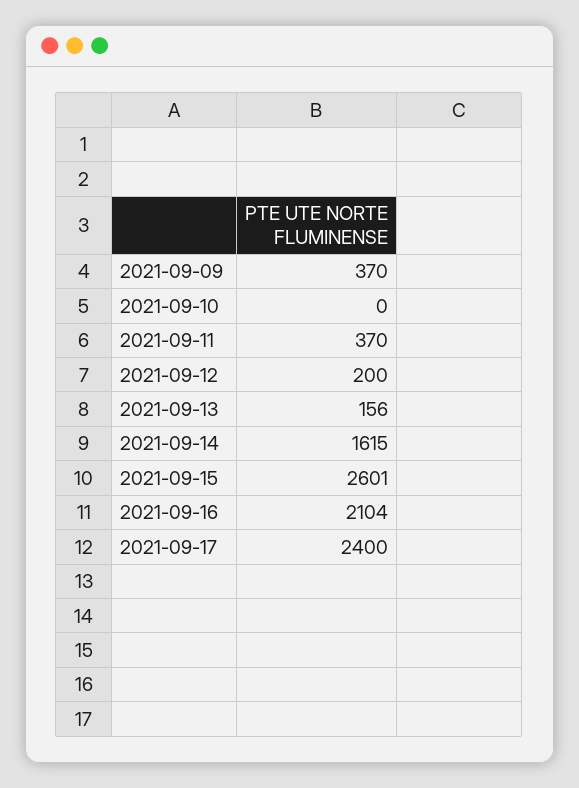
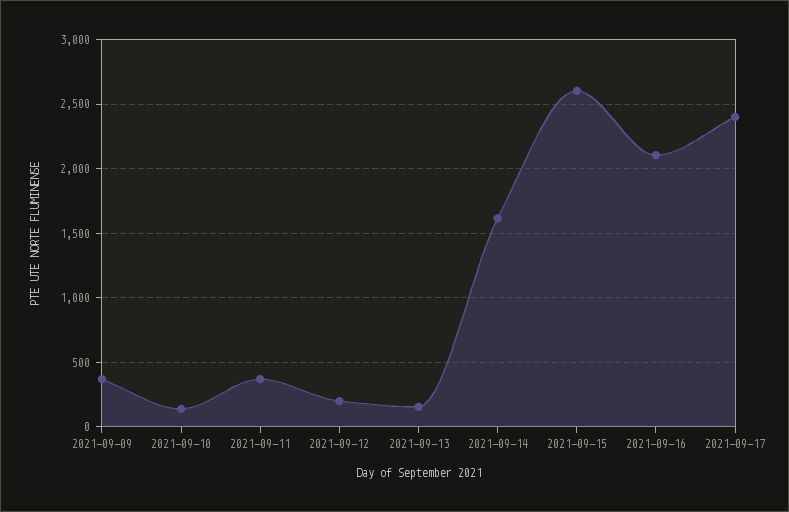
2021-09-10: 0 -> 150

